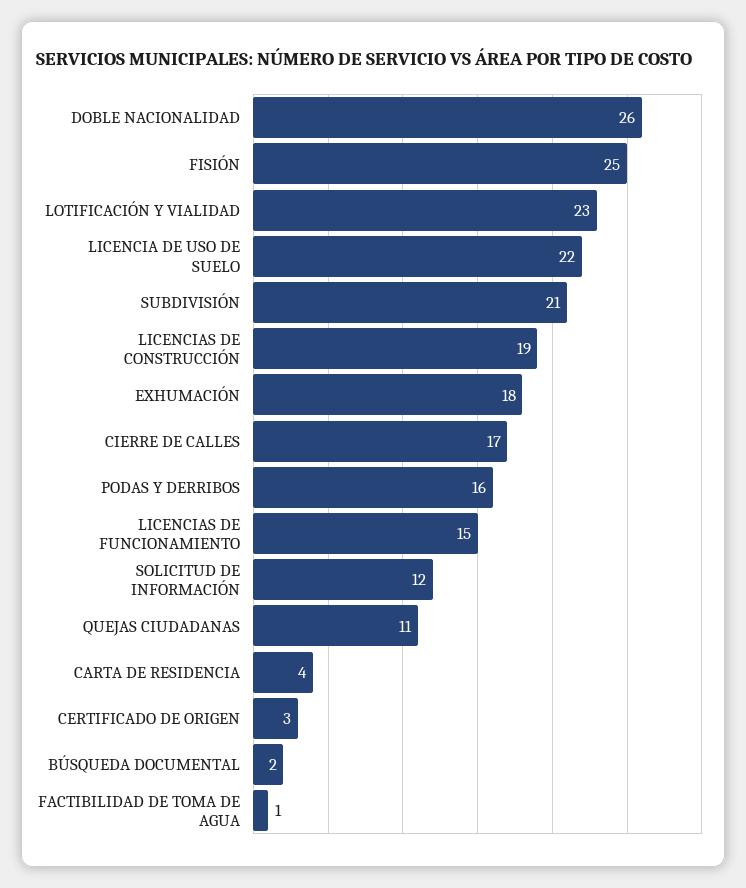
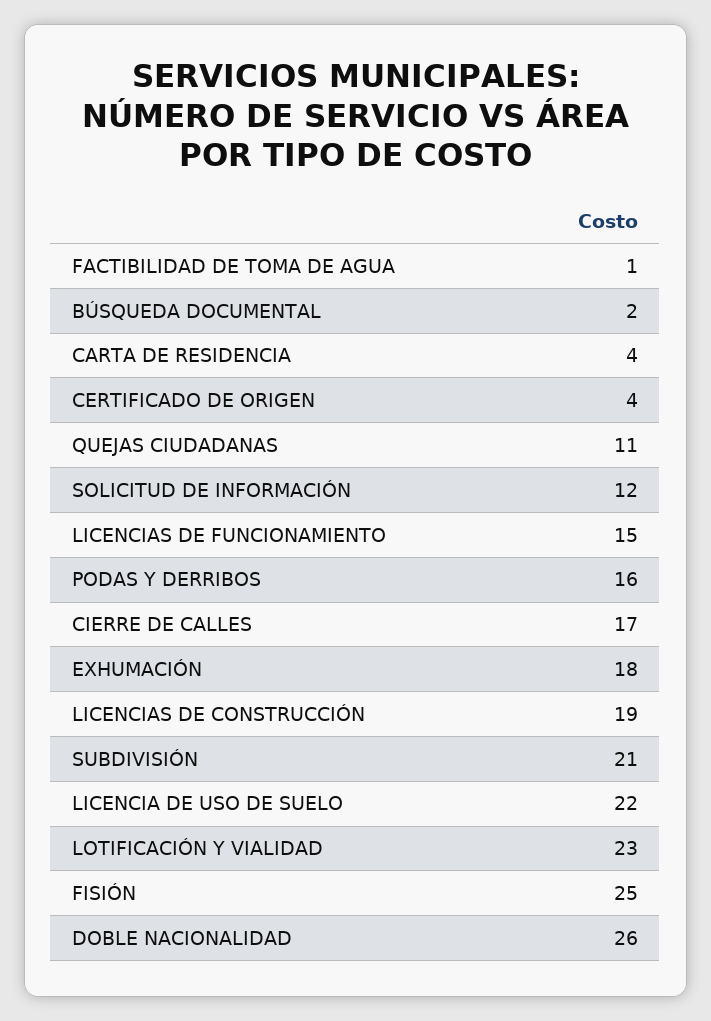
CERTIFICADO DE ORIGEN: 3 -> 4

